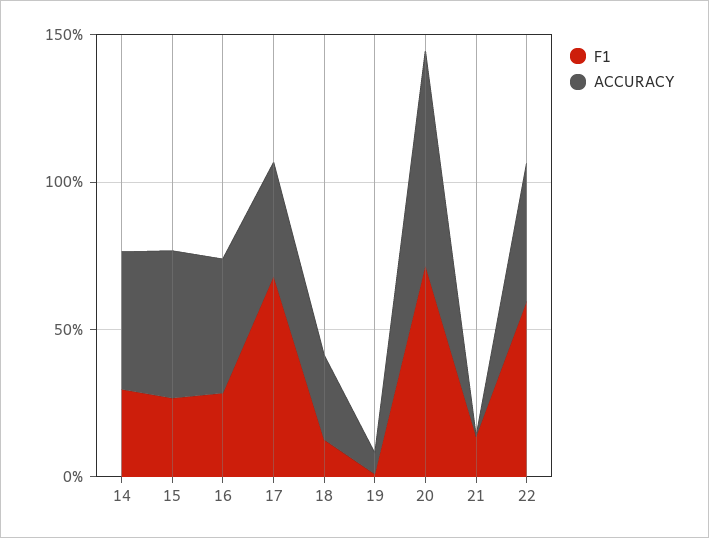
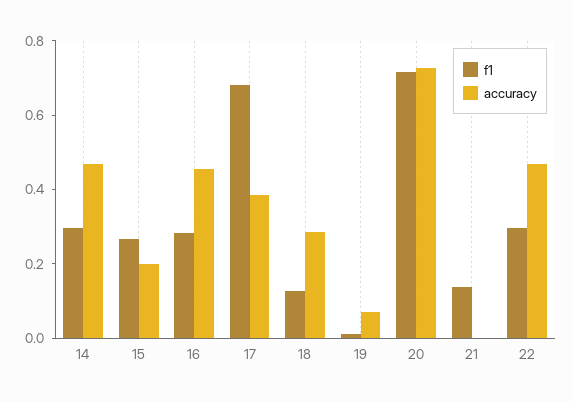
ACCURACY, 15: 0.5 -> 0.2
F1, 22: 0.6 -> 0.3

